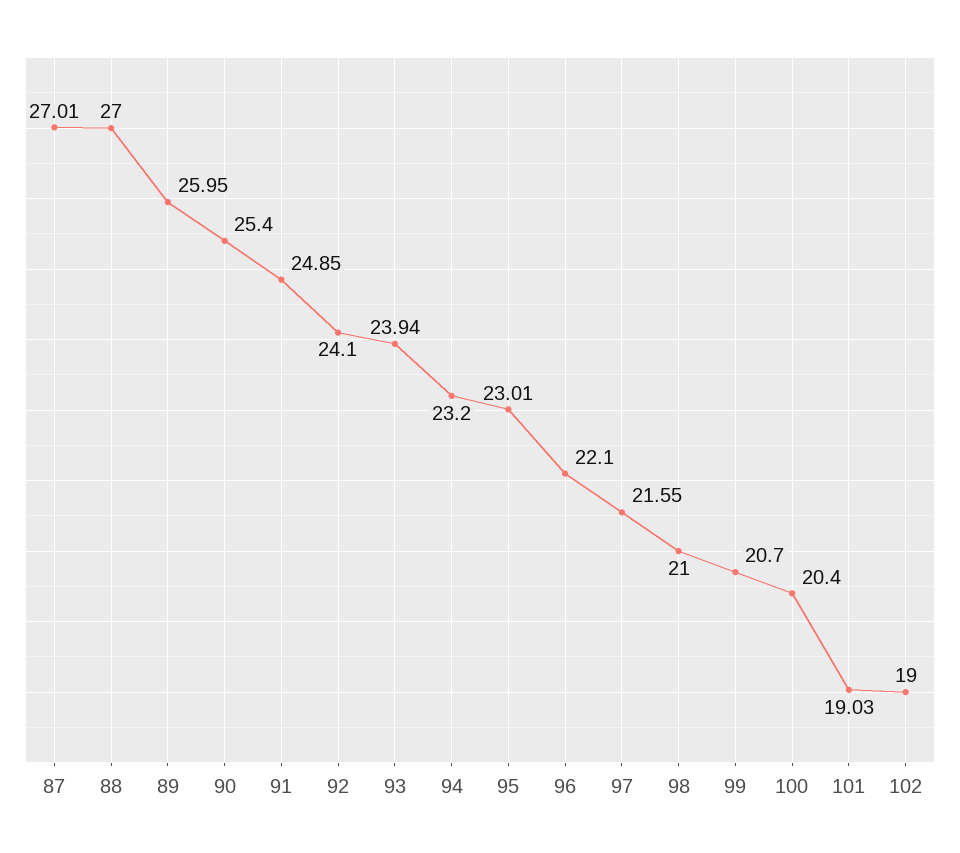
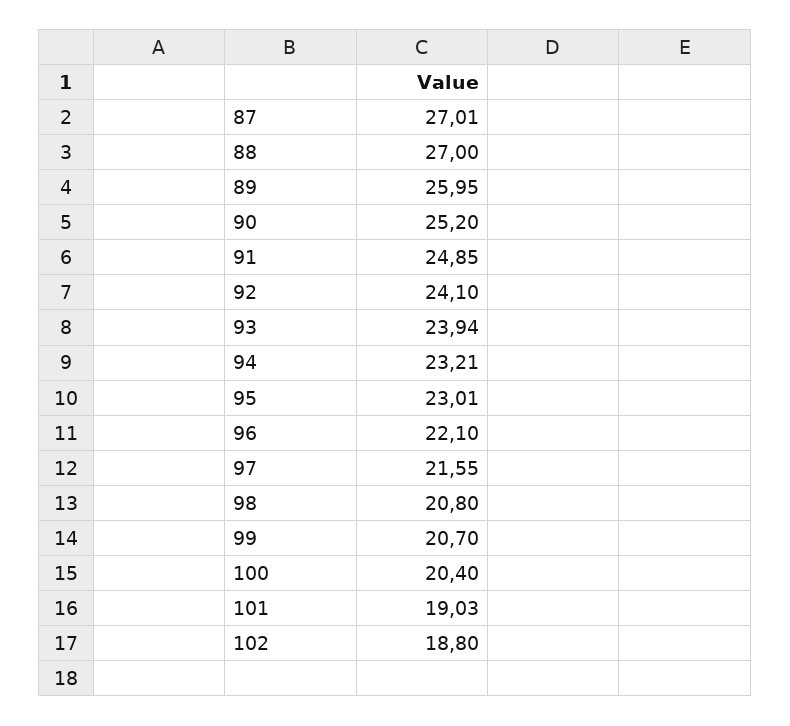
90: 25.4 -> 25.2
94: 23.2 -> 23.21
98: 21 -> 20.8
102: 19 -> 18.8

